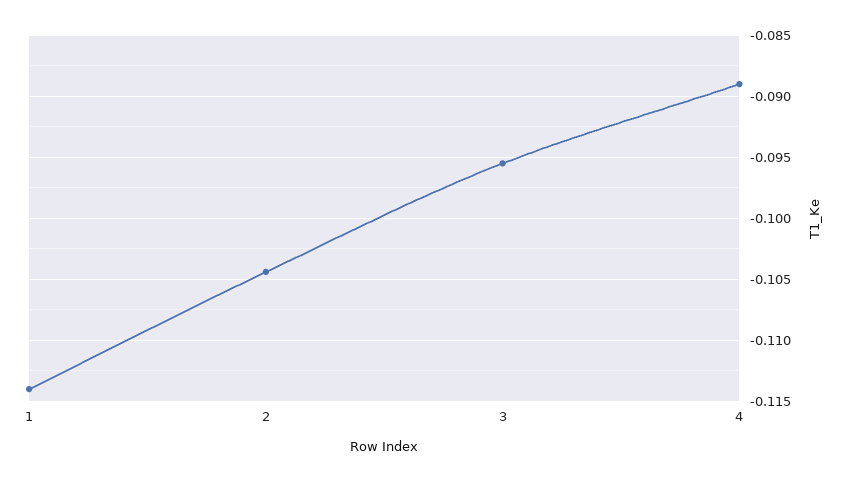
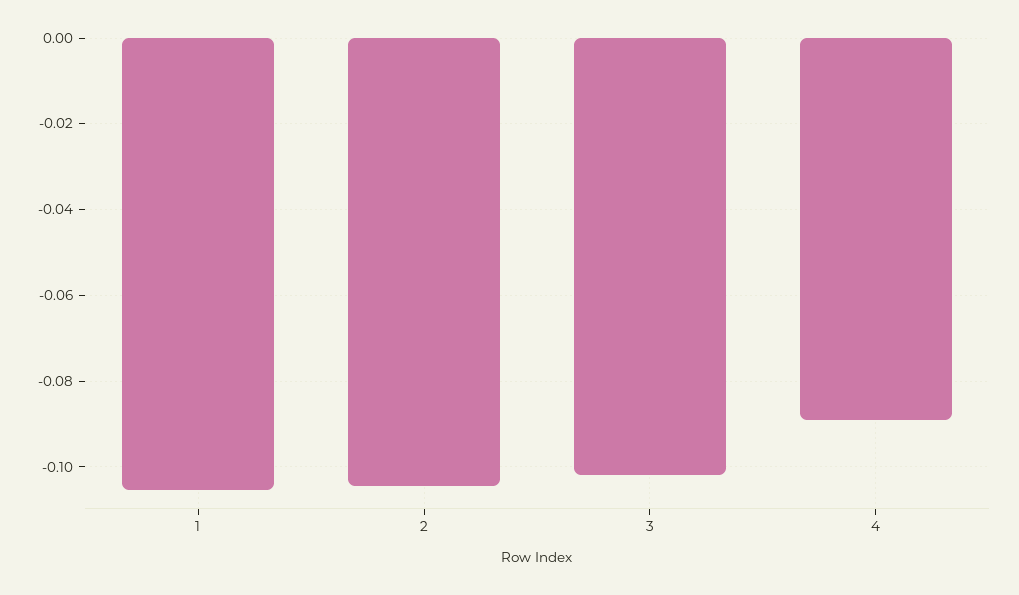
1: -0.114 -> -0.106
3: -0.0955 -> -0.102

